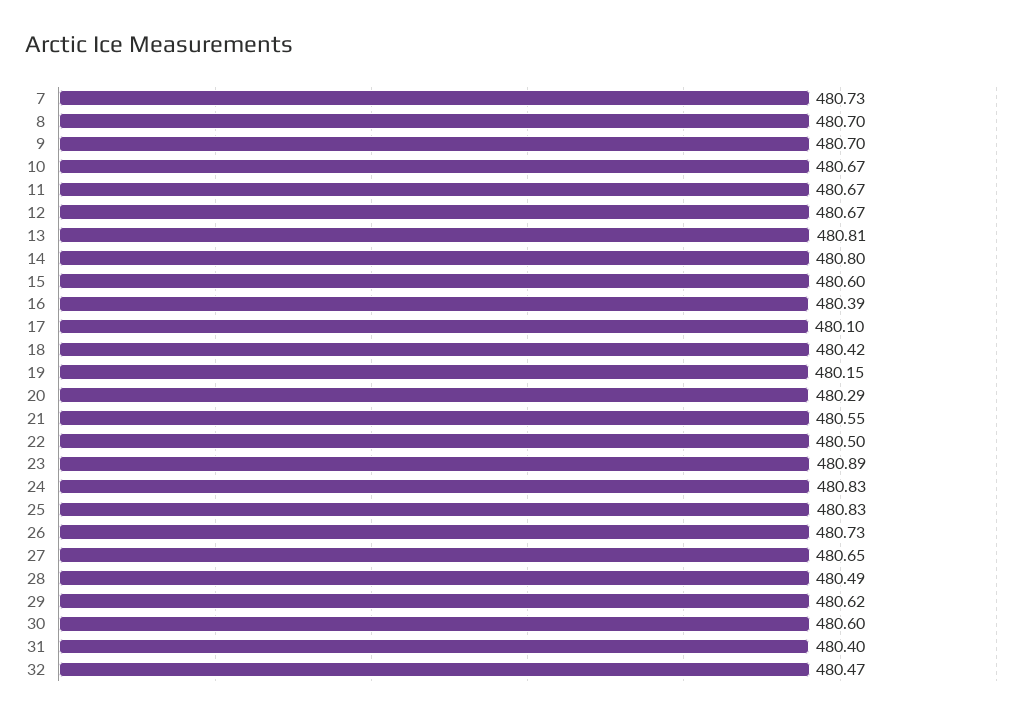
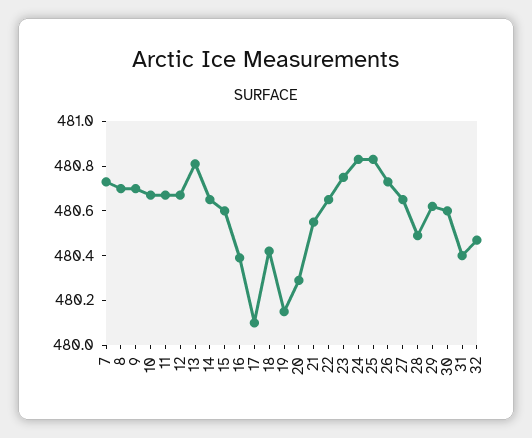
14: 480.8 -> 480.65
22: 480.5 -> 480.65
23: 480.89 -> 480.75

